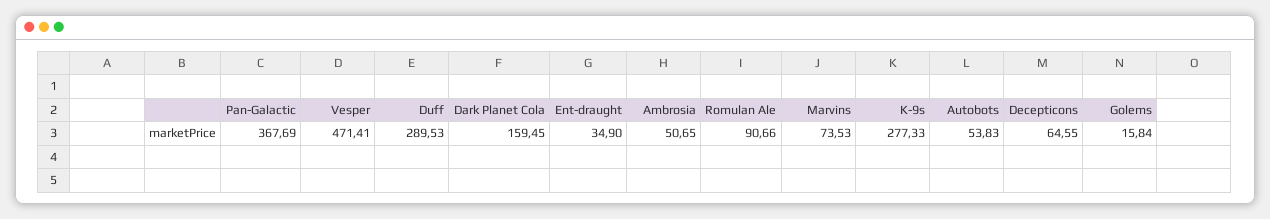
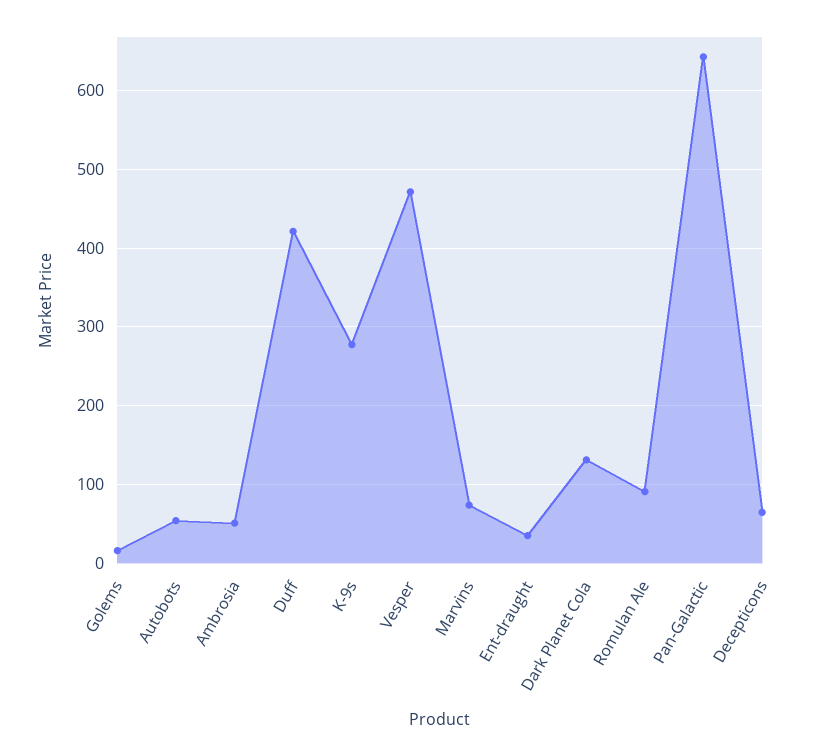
Pan-Galactic: 367.69 -> 640
Duff: 289.53 -> 420
Dark Planet Cola: 159.45 -> 130

